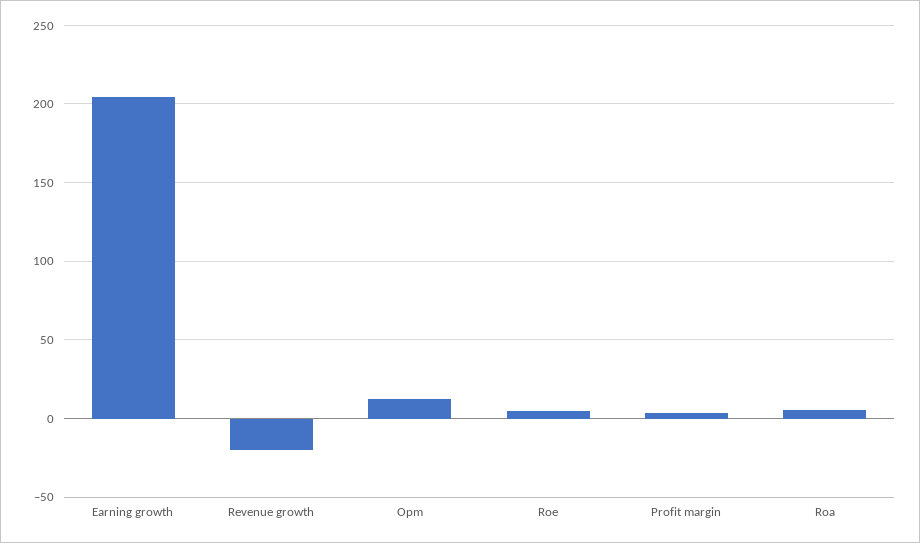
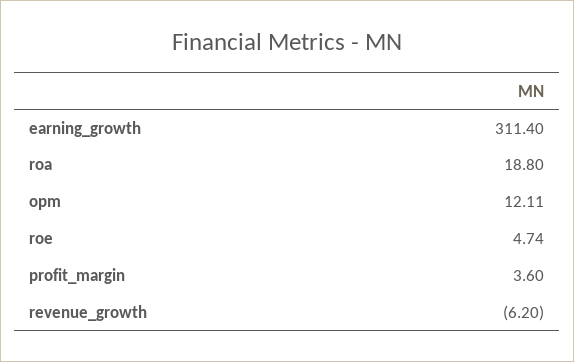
Earning growth: 205 -> 311.4
Revenue growth: -20 -> -6.2
Roa: 5 -> 18.8

